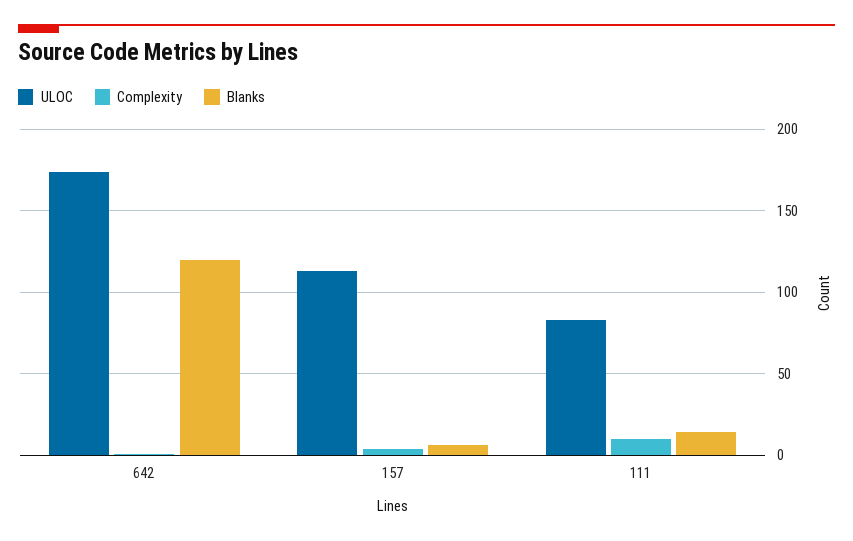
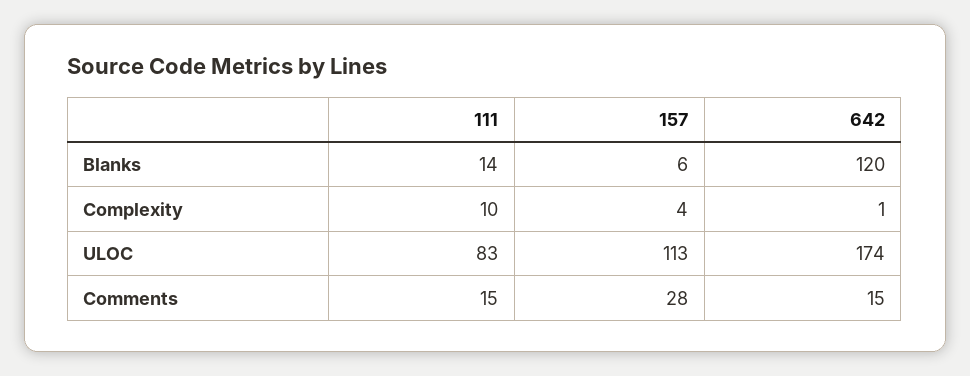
Comments, 111: none -> 15
Comments, 157: none -> 28
Comments, 642: none -> 15

